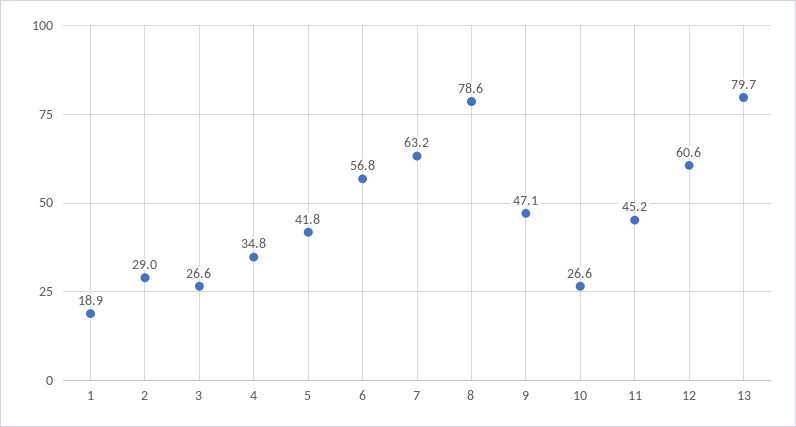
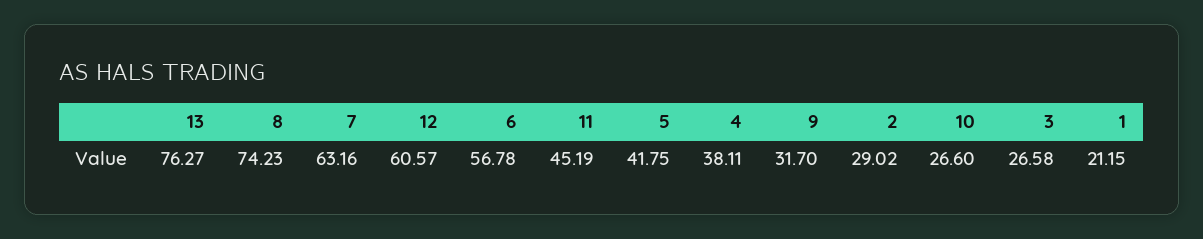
1: 18.9 -> 21.15
4: 34.8 -> 38.11
8: 78.6 -> 74.23
9: 47.1 -> 31.7
13: 79.7 -> 76.27

